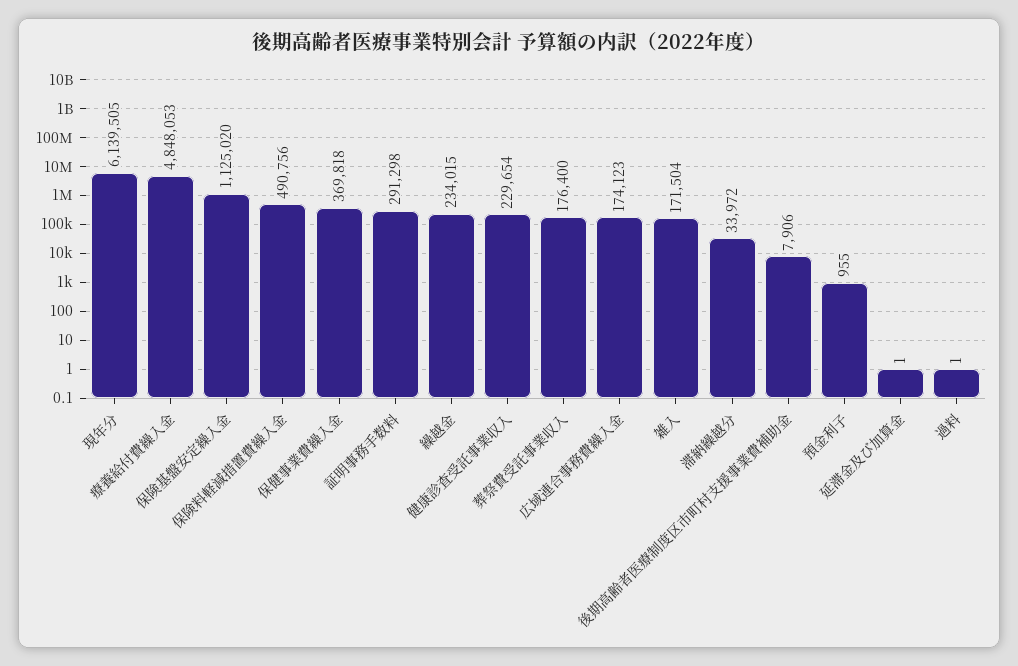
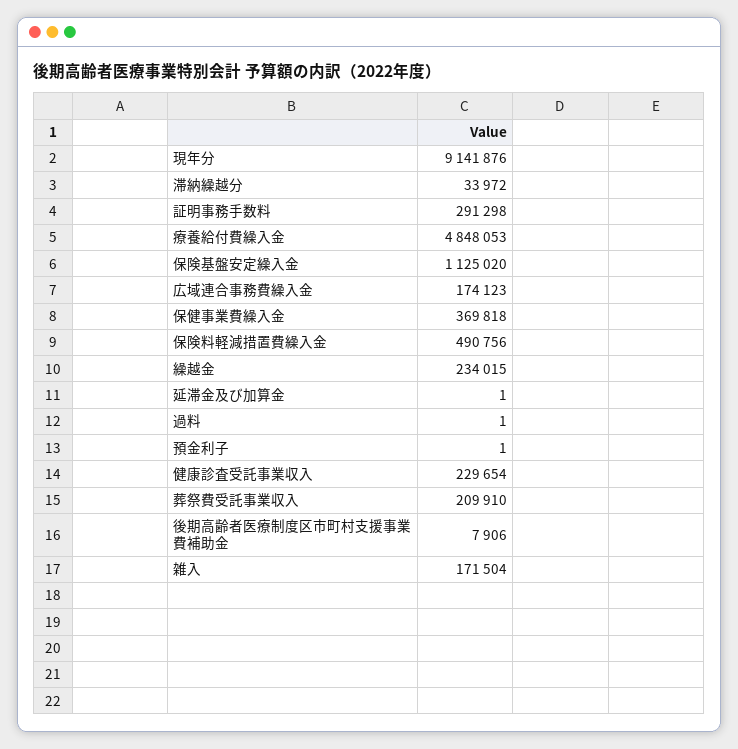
現年分: 6139505 -> 9141876
葬祭費受託事業収入: 176400 -> 209910
預金利子: 955 -> 1

